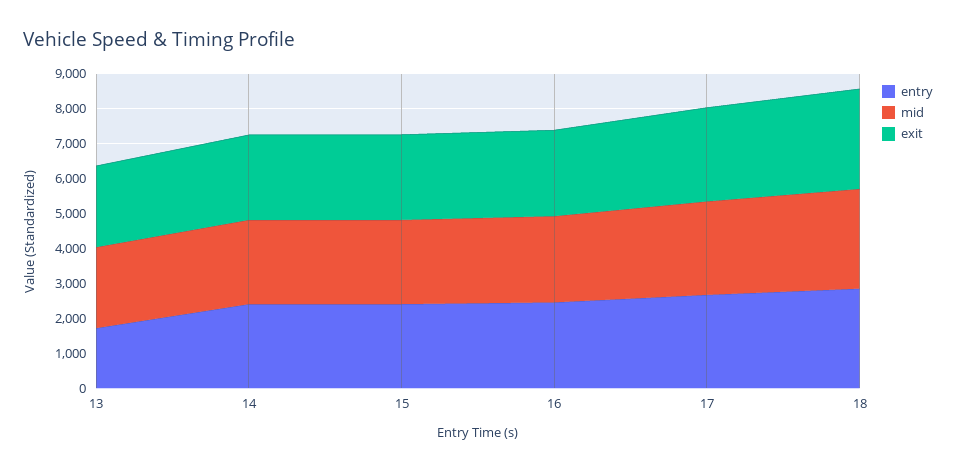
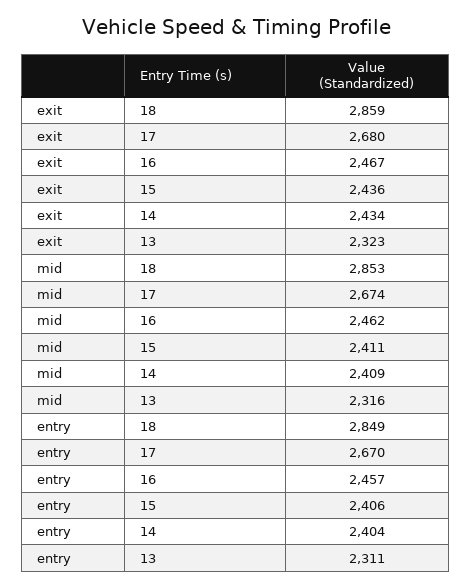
entry, 13: 1750 -> 2311

